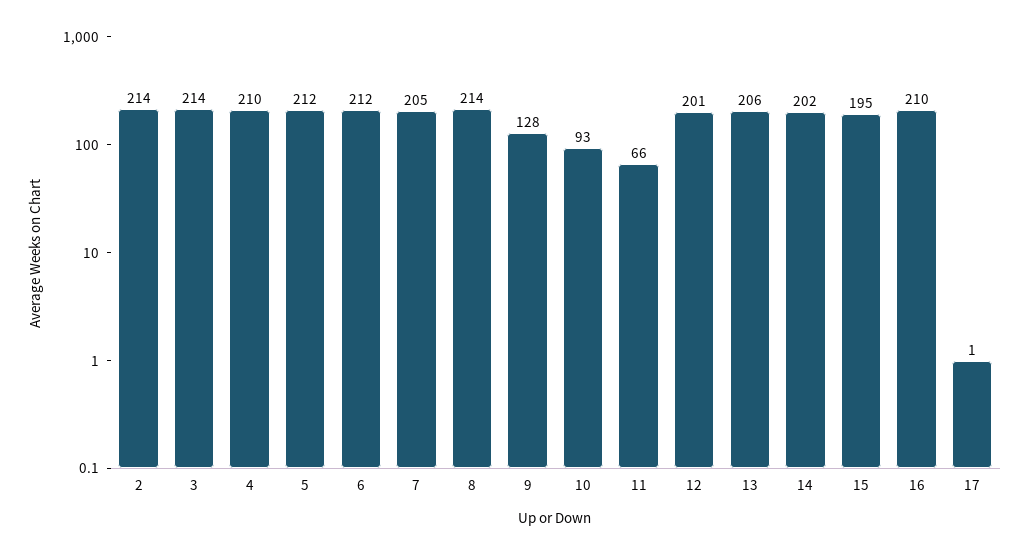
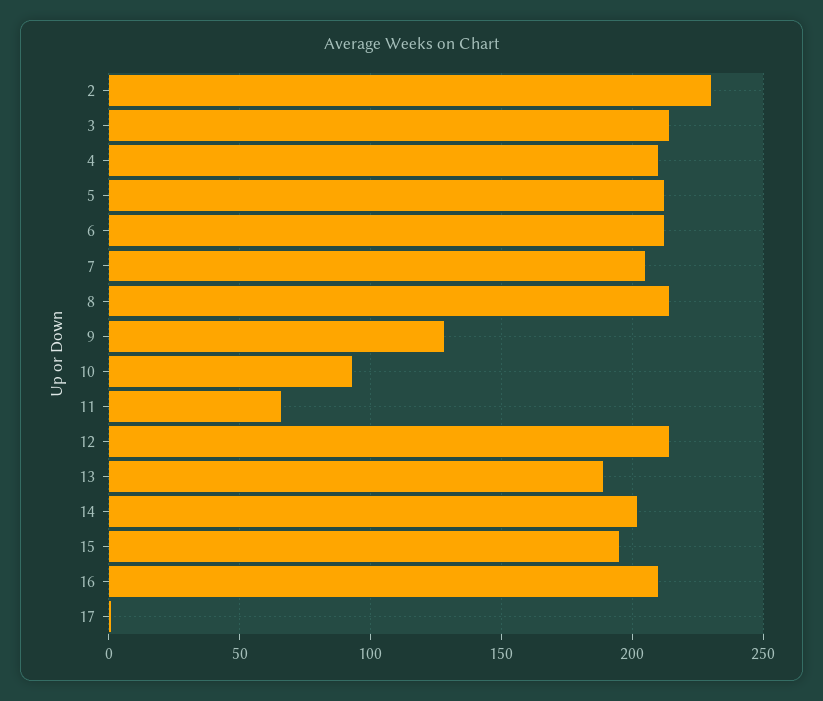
2: 214 -> 230
12: 201 -> 215
13: 206 -> 190

